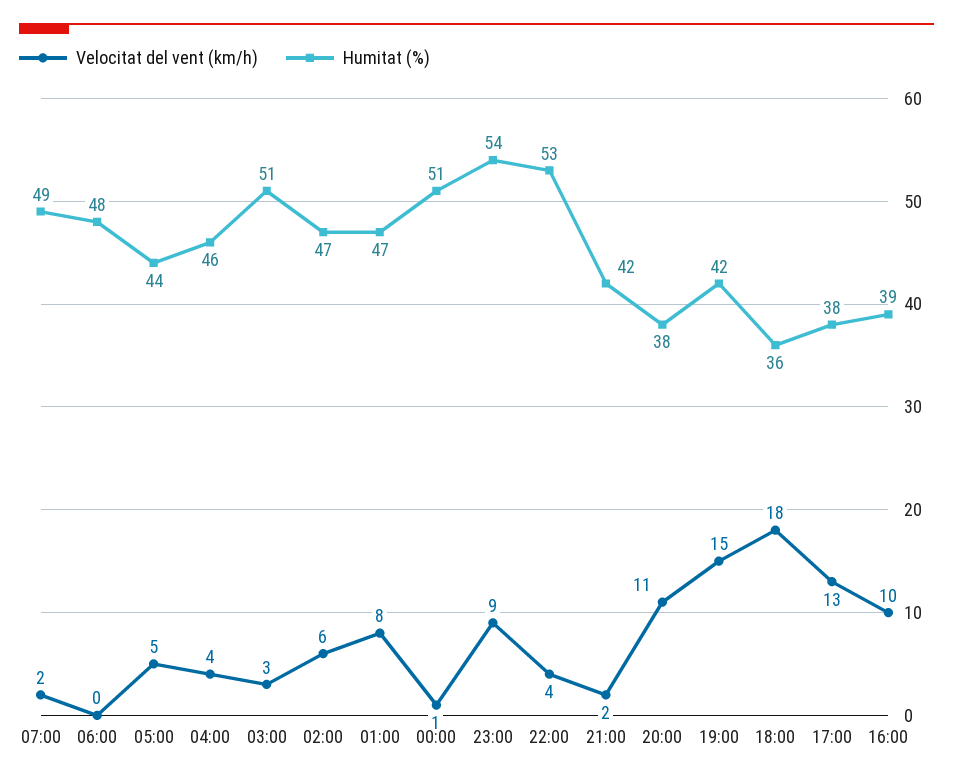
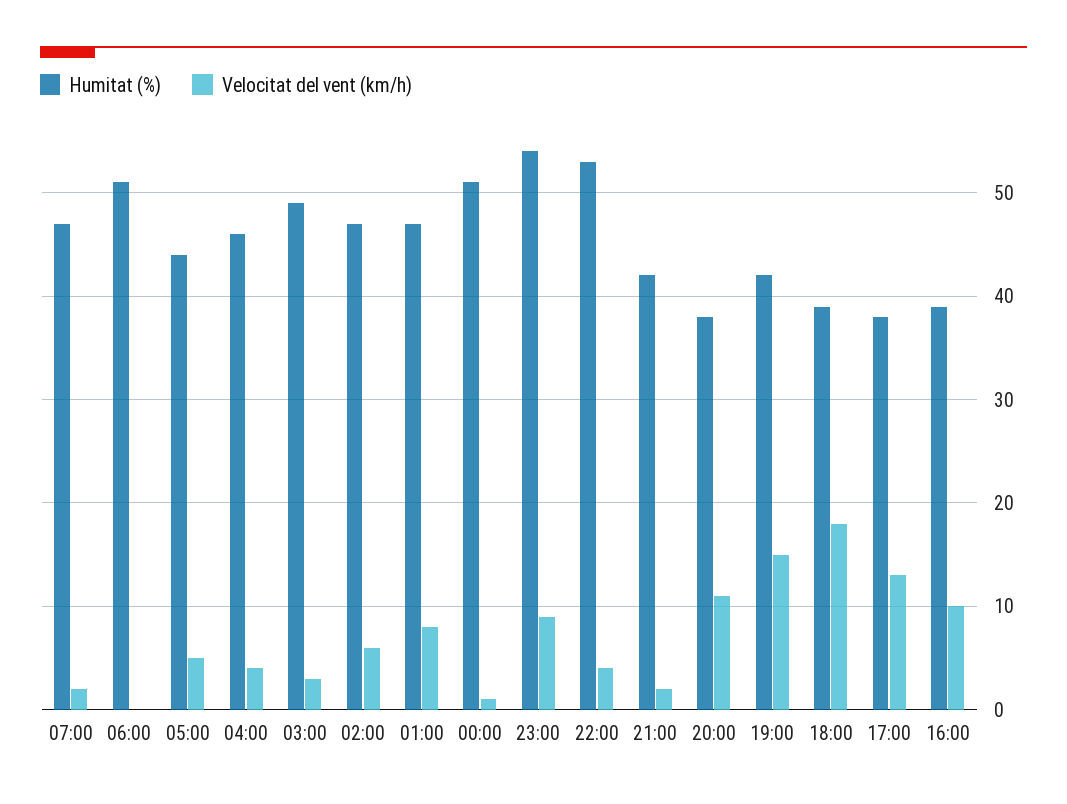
Humitat (%), 07:00: 49 -> 47
Humitat (%), 06:00: 48 -> 51
Humitat (%), 03:00: 51 -> 49
Humitat (%), 18:00: 36 -> 39

